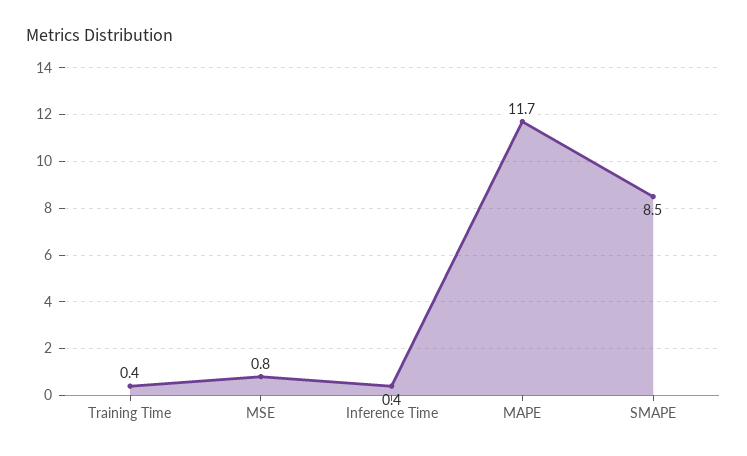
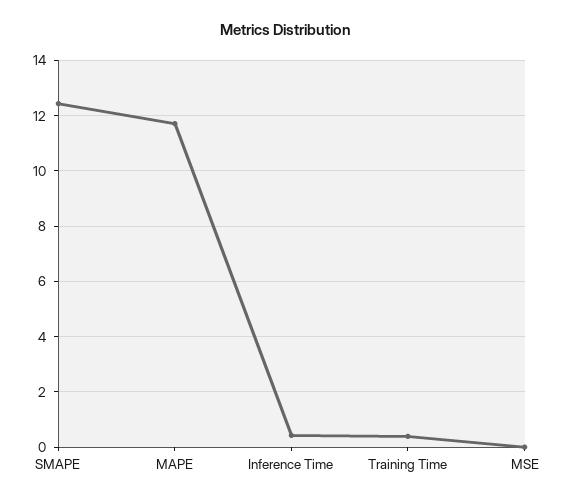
MSE: 0.8 -> 0
SMAPE: 8.5 -> 12.5

